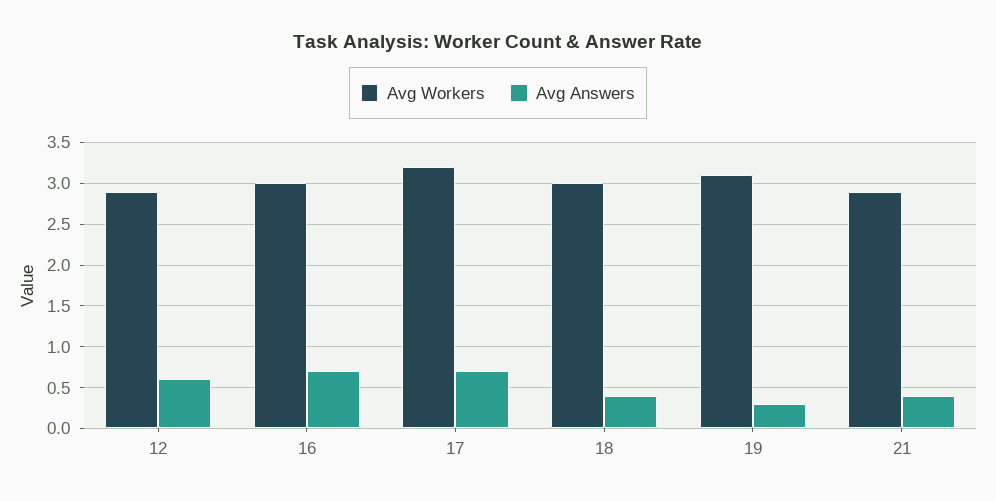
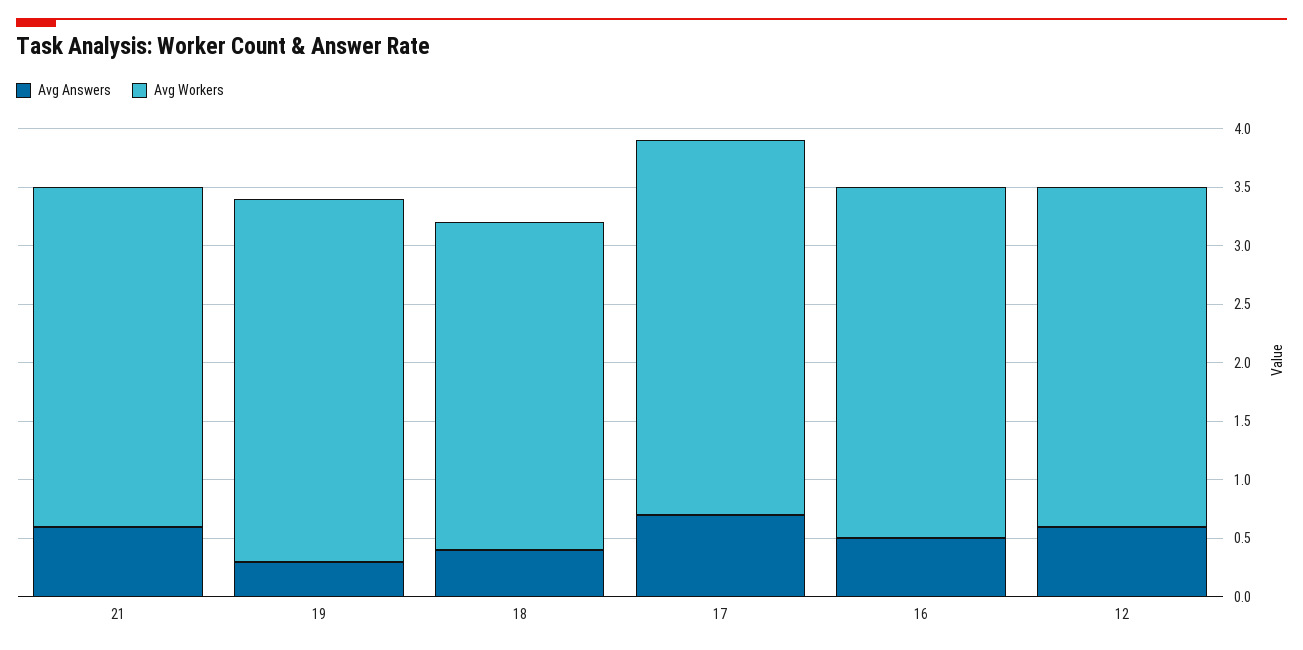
Avg Answers, 16: 0.7 -> 0.5
Avg Workers, 18: 3 -> 2.8
Avg Answers, 21: 0.4 -> 0.6

